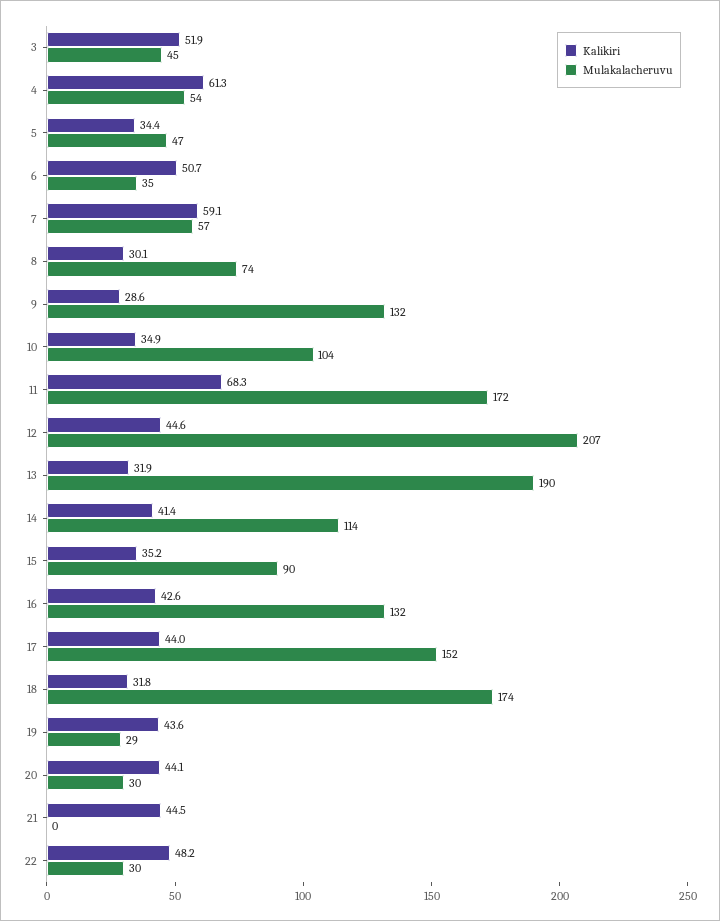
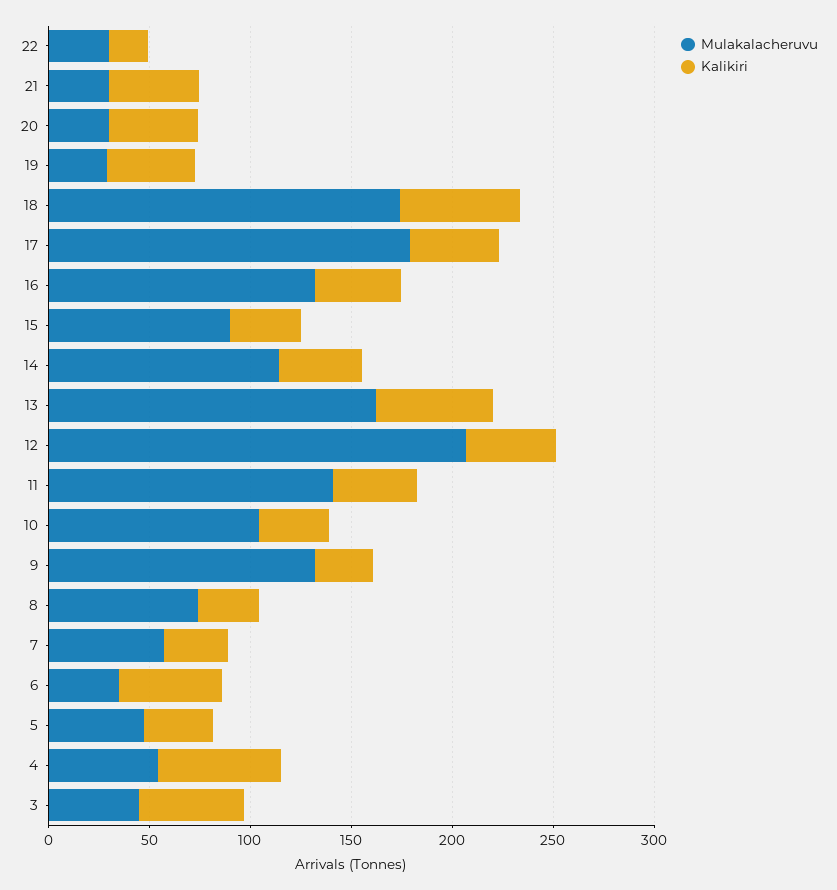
Kalikiri, 7: 59.1 -> 30
Kalikiri, 11: 68.3 -> 40
Mulakalacheruvu, 11: 172 -> 140
Kalikiri, 13: 31.9 -> 60
Mulakalacheruvu, 13: 190 -> 160
Mulakalacheruvu, 17: 152 -> 180
Kalikiri, 18: 31.8 -> 60
Mulakalacheruvu, 21: 0 -> 30
Kalikiri, 22: 48.2 -> 20

